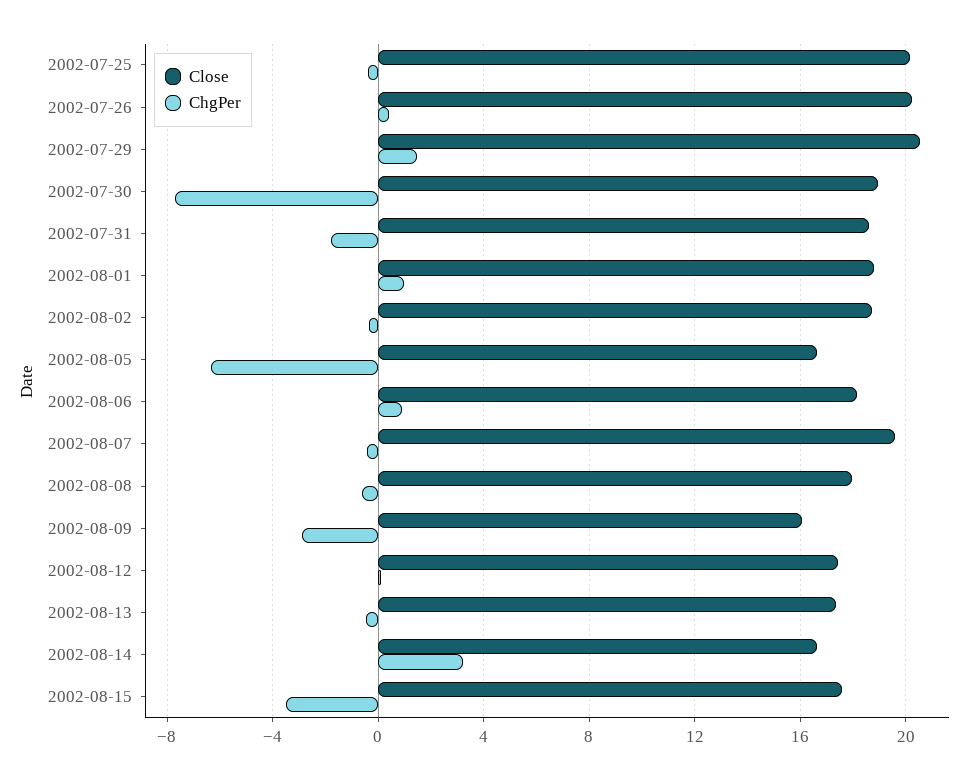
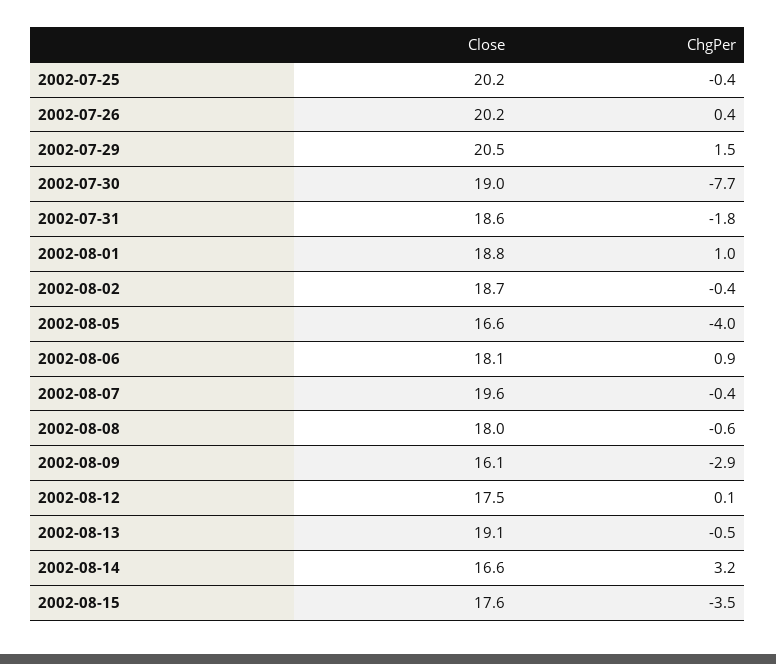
ChgPer, 2002-08-05: -6.5 -> -4
Close, 2002-08-13: 17.5 -> 19.1

